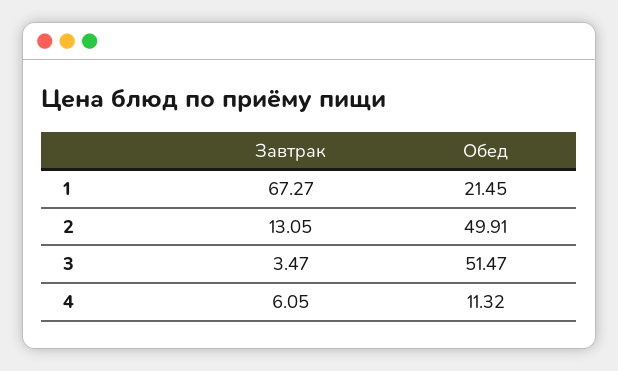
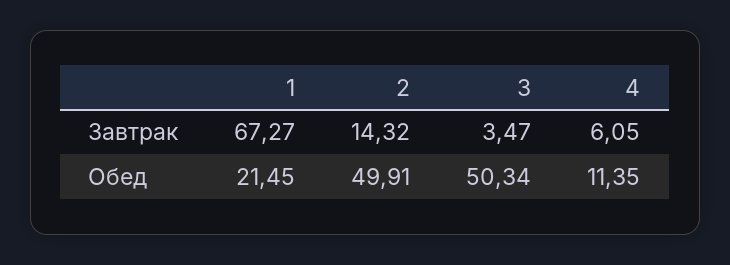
Завтрак, 2: 13.05 -> 14.32
Обед, 3: 51.47 -> 50.34
Обед, 4: 11.32 -> 11.35

